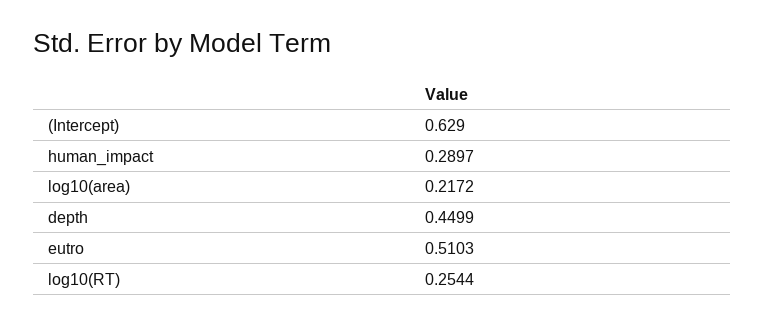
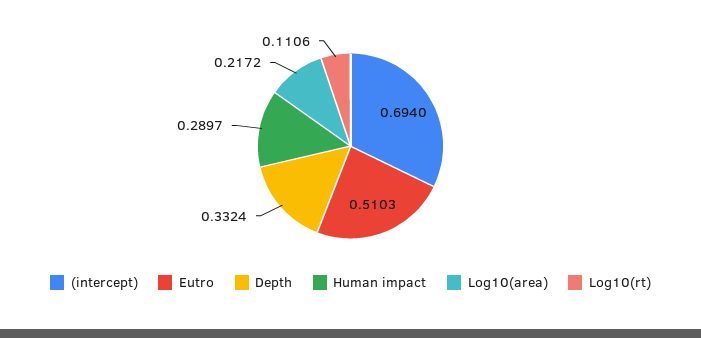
(Intercept): 0.629 -> 0.694
depth: 0.4499 -> 0.3324
log10(RT): 0.2544 -> 0.1106

